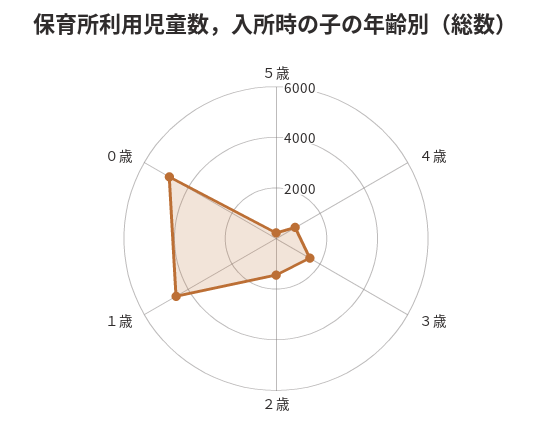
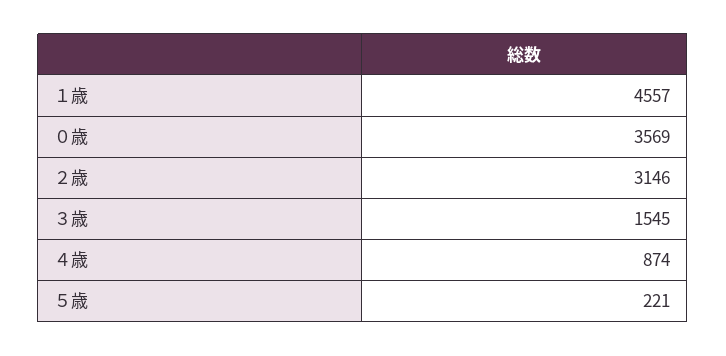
２歳: 1500 -> 3146
０歳: 5000 -> 3569

